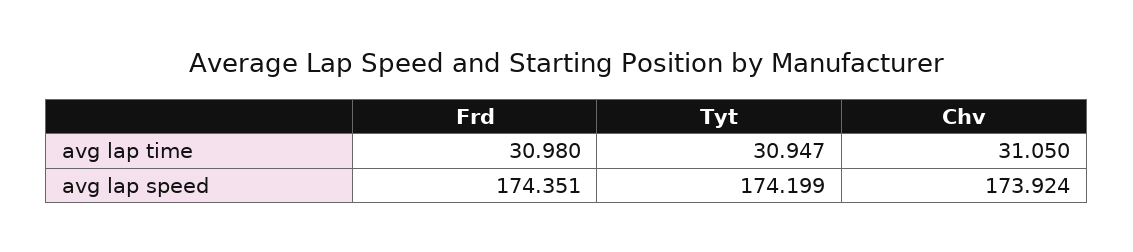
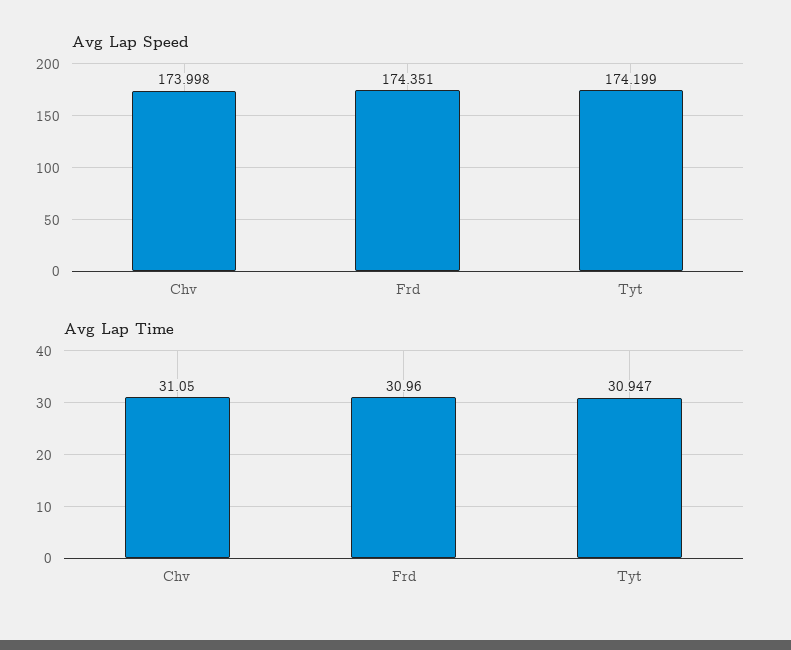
avg lap time, Frd: 30.98 -> 30.96
avg lap speed, Chv: 173.924 -> 173.998

